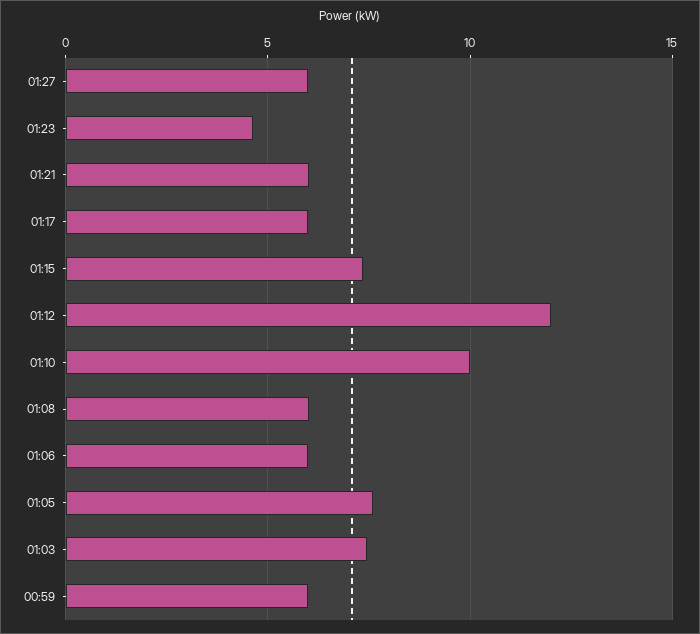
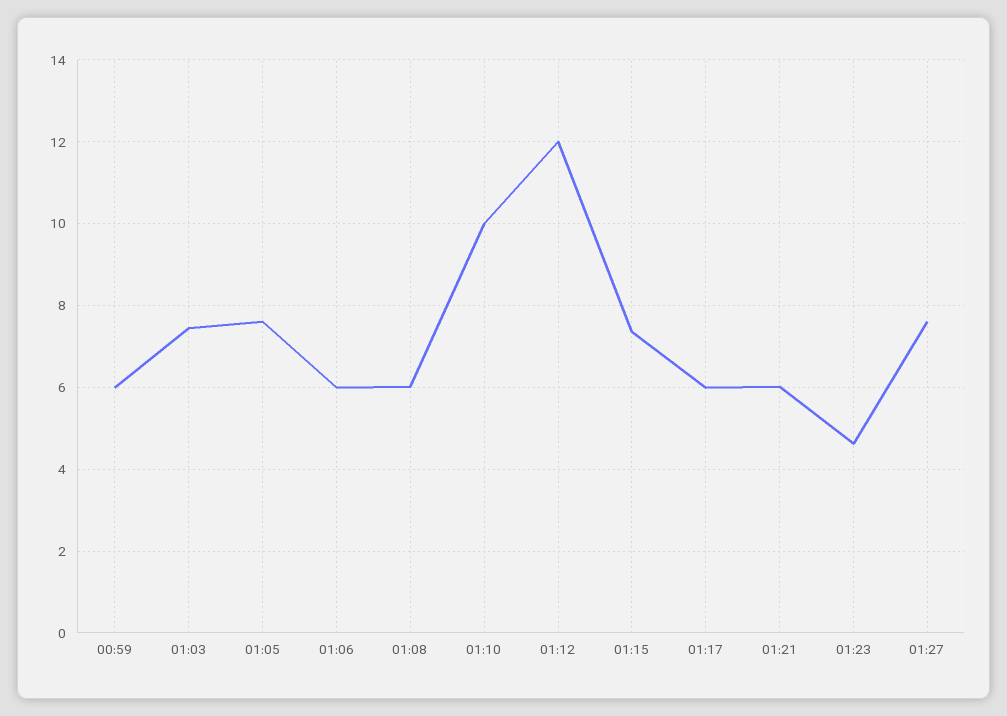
01:27: 6 -> 7.6

